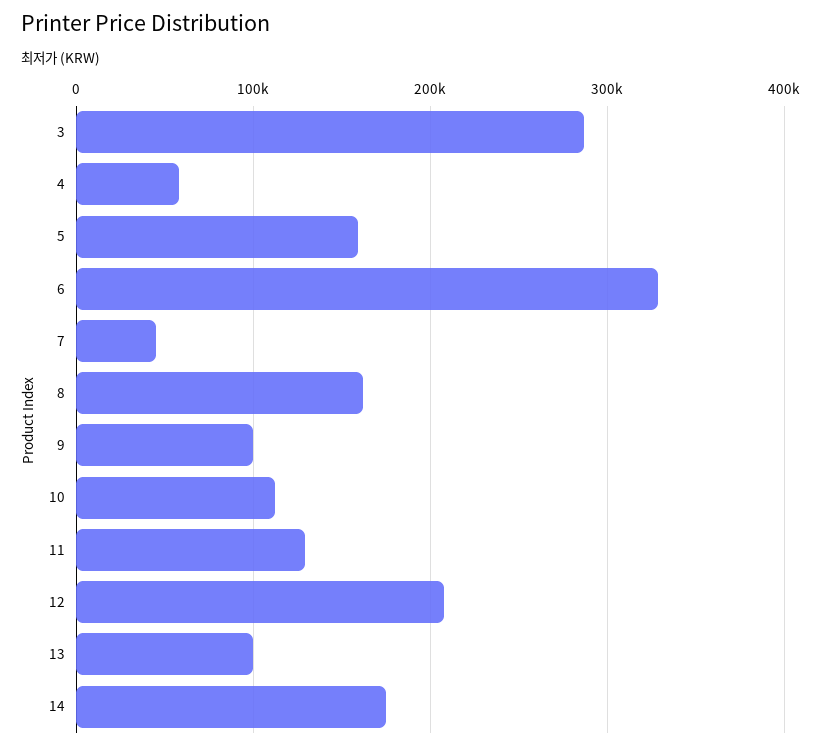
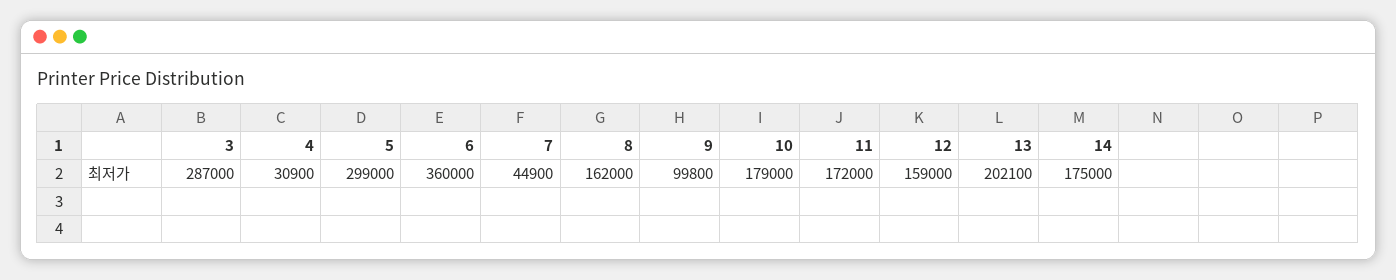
4: 60000 -> 30900
5: 160000 -> 299000
6: 330000 -> 360000
10: 110000 -> 179000
11: 130000 -> 172000
12: 210000 -> 159000
13: 100000 -> 202100

